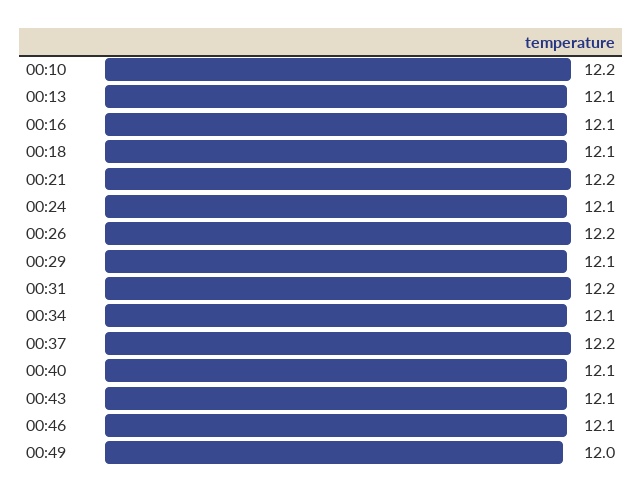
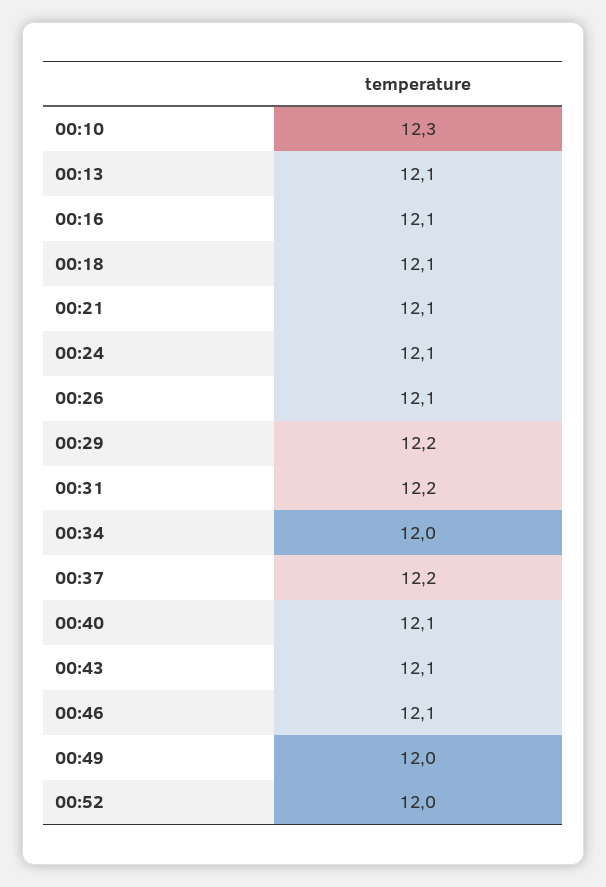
00:10: 12.2 -> 12.3
00:21: 12.2 -> 12.1
00:26: 12.2 -> 12.1
00:29: 12.1 -> 12.2
00:34: 12.1 -> 12
00:52: none -> 12

